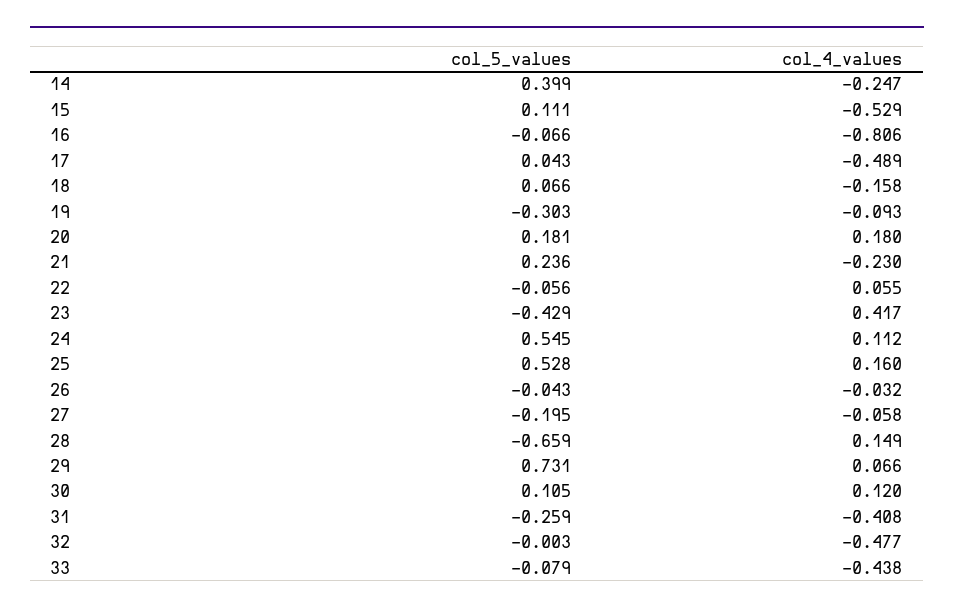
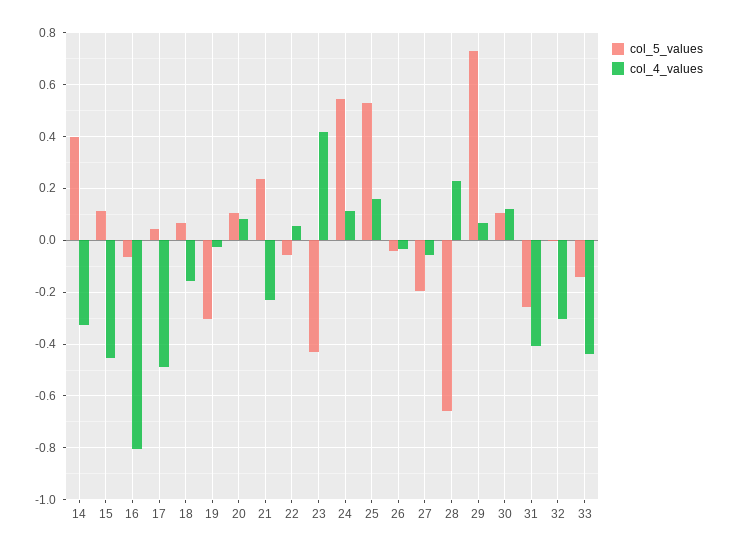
col_4_values, 14: -0.247 -> -0.325
col_4_values, 15: -0.529 -> -0.45
col_4_values, 19: -0.093 -> -0.025
col_5_values, 20: 0.181 -> 0.1
col_4_values, 20: 0.18 -> 0.075
col_4_values, 28: 0.149 -> 0.225
col_4_values, 32: -0.477 -> -0.3
col_5_values, 33: -0.079 -> -0.15

